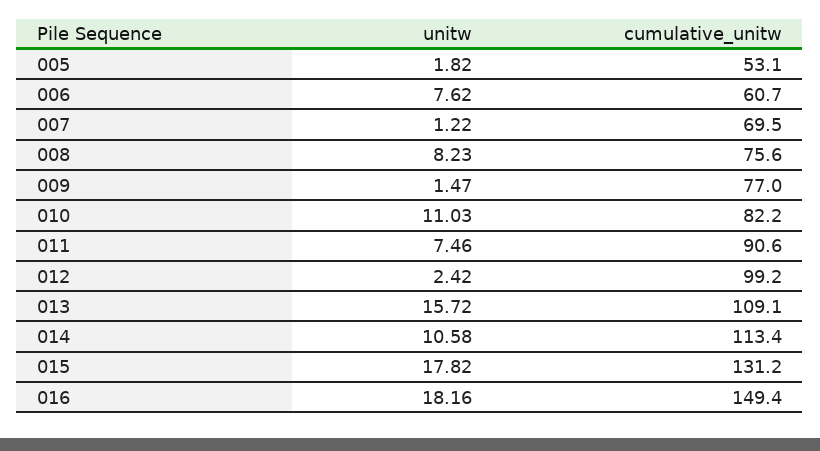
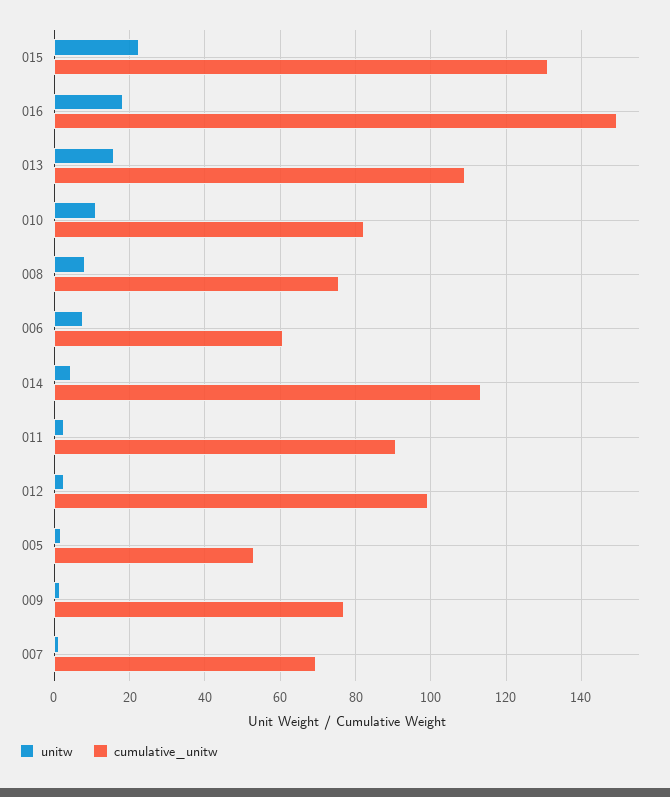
unitw, 011: 7.46 -> 2
unitw, 014: 10.58 -> 4
unitw, 015: 17.82 -> 22

